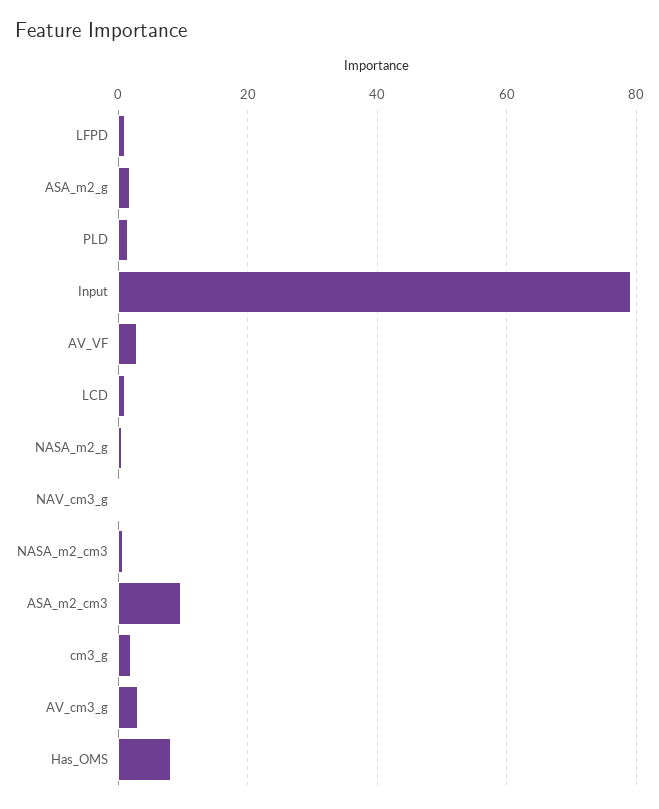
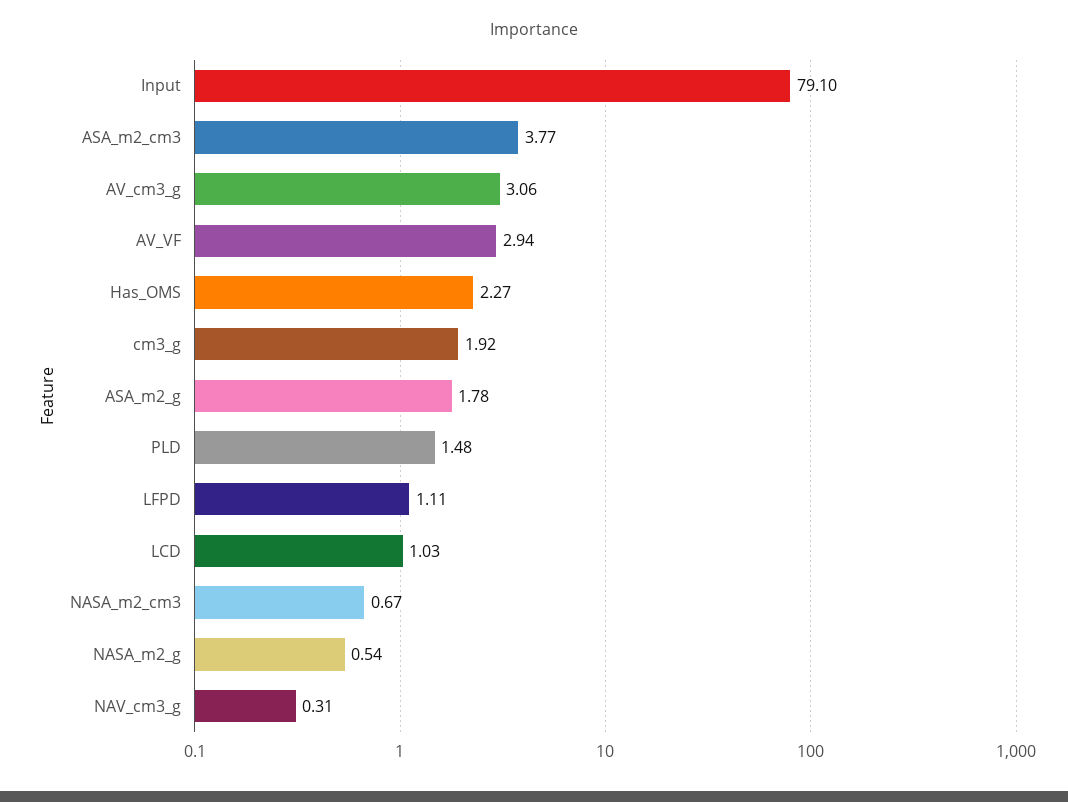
ASA_m2_cm3: 10 -> 3.77
Has_OMS: 8 -> 2.27

